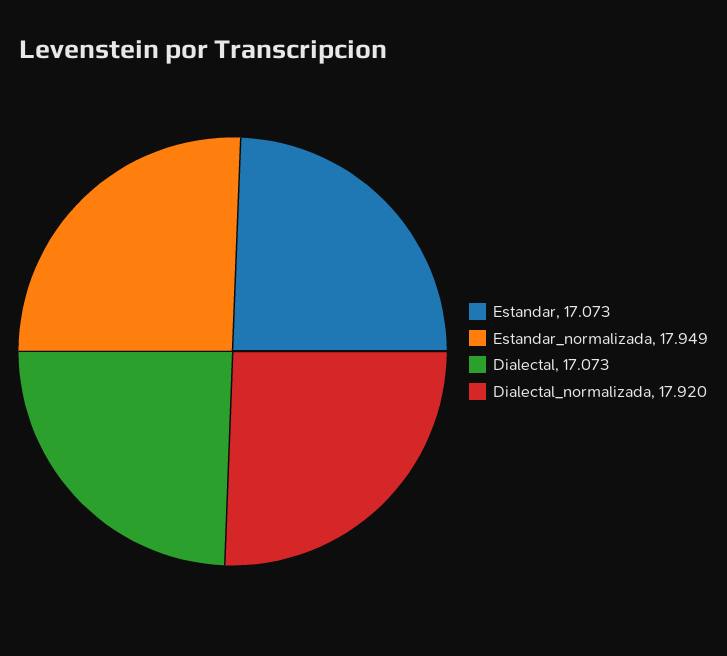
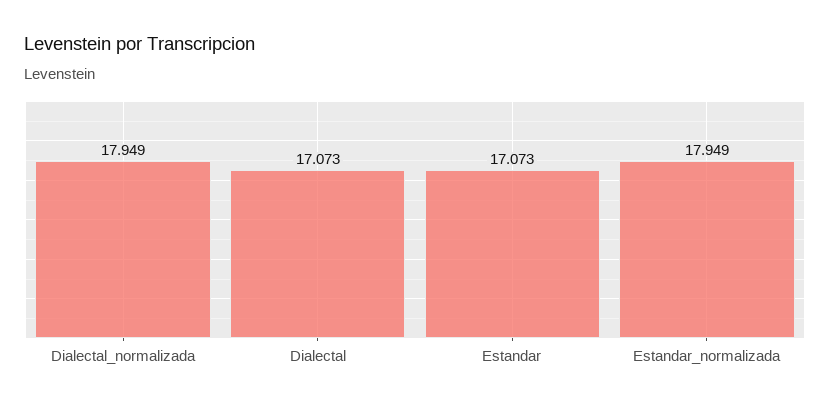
Dialectal_normalizada: 17.92 -> 17.949

